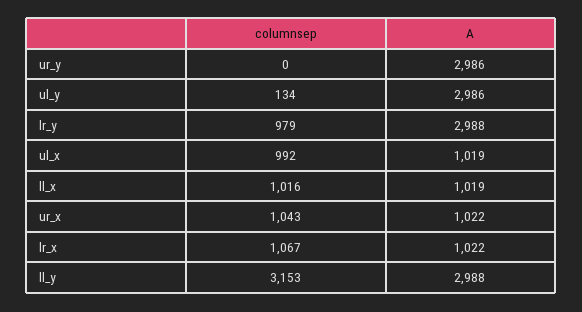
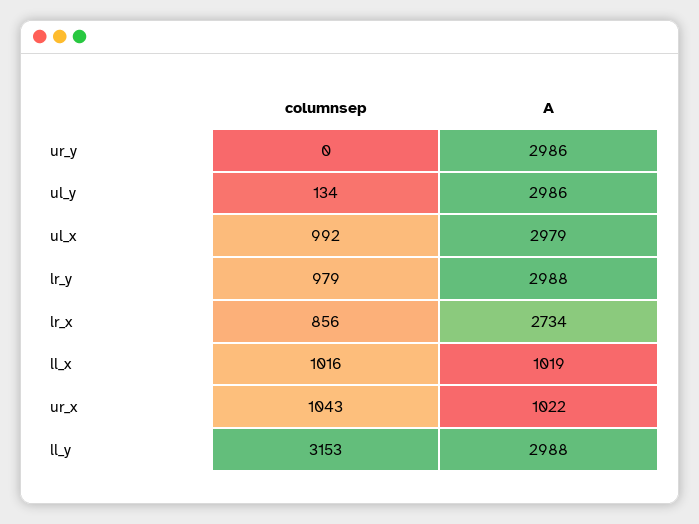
A, ul_x: 1019 -> 2979
columnsep, lr_x: 1067 -> 856
A, lr_x: 1022 -> 2734

